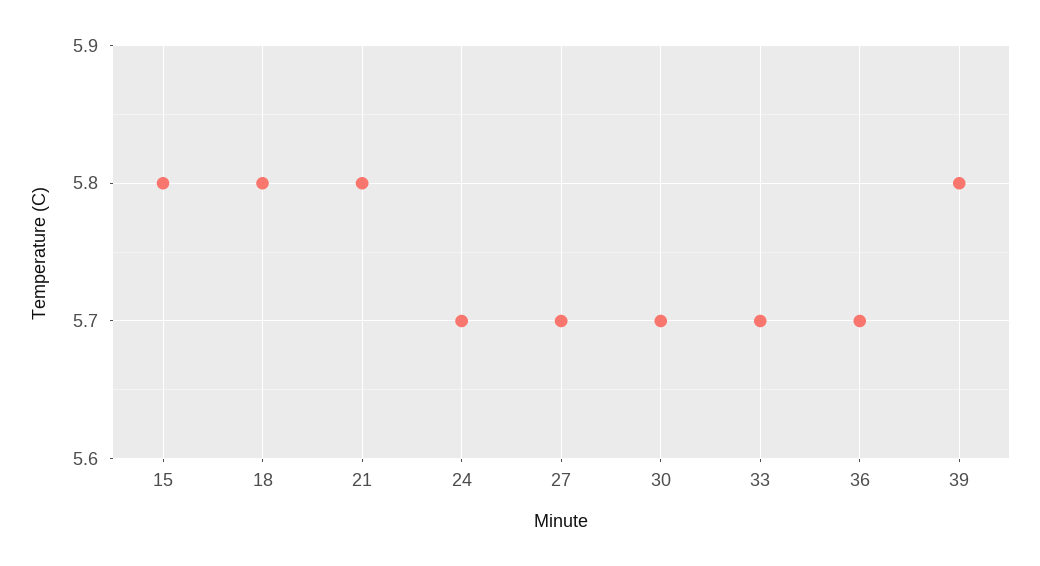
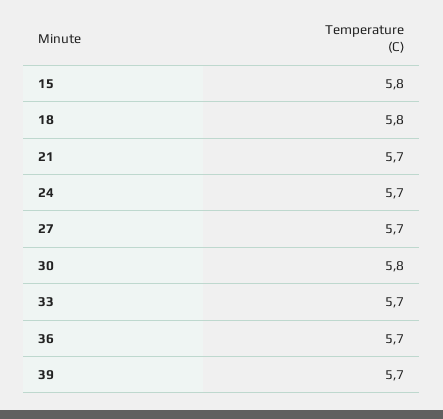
21: 5.8 -> 5.7
30: 5.7 -> 5.8
39: 5.8 -> 5.7

